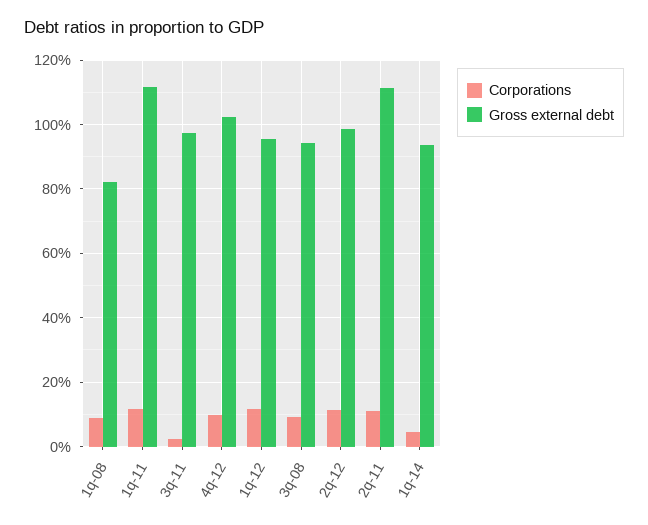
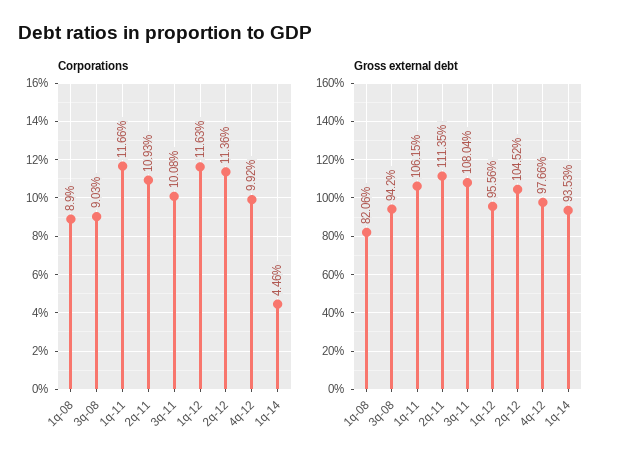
Gross external debt, 1q-11: 112 -> 106.15
Corporations, 3q-11: 2 -> 10.08
Gross external debt, 3q-11: 98 -> 108.04
Gross external debt, 4q-12: 102 -> 97.66
Gross external debt, 2q-12: 98 -> 104.52

